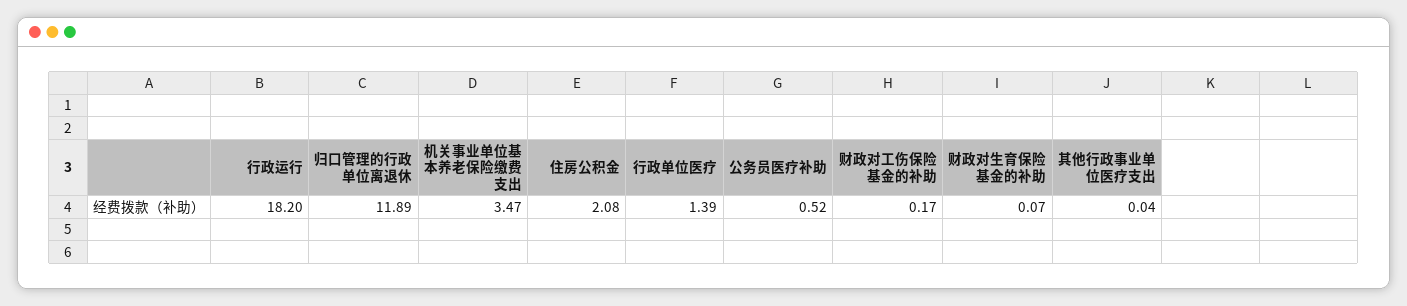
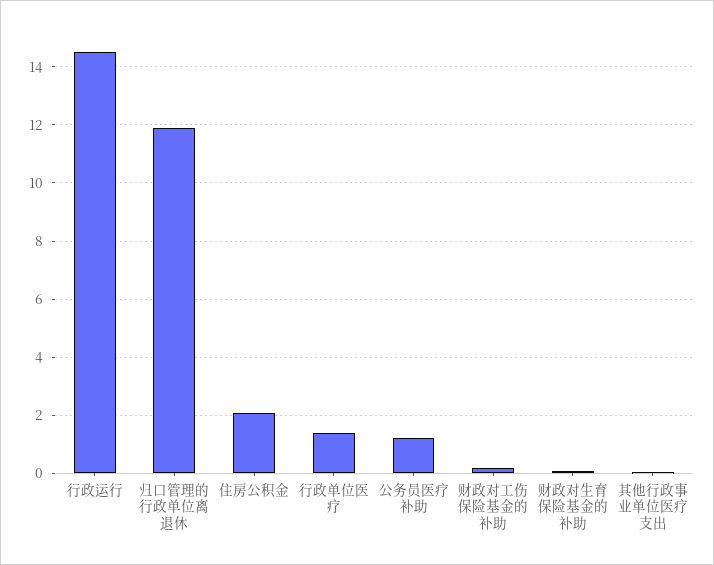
行政运行: 18.2 -> 14.5
机关事业单位基本养老保险缴费支出: 3.47 -> none
公务员医疗补助: 0.52 -> 1.25

